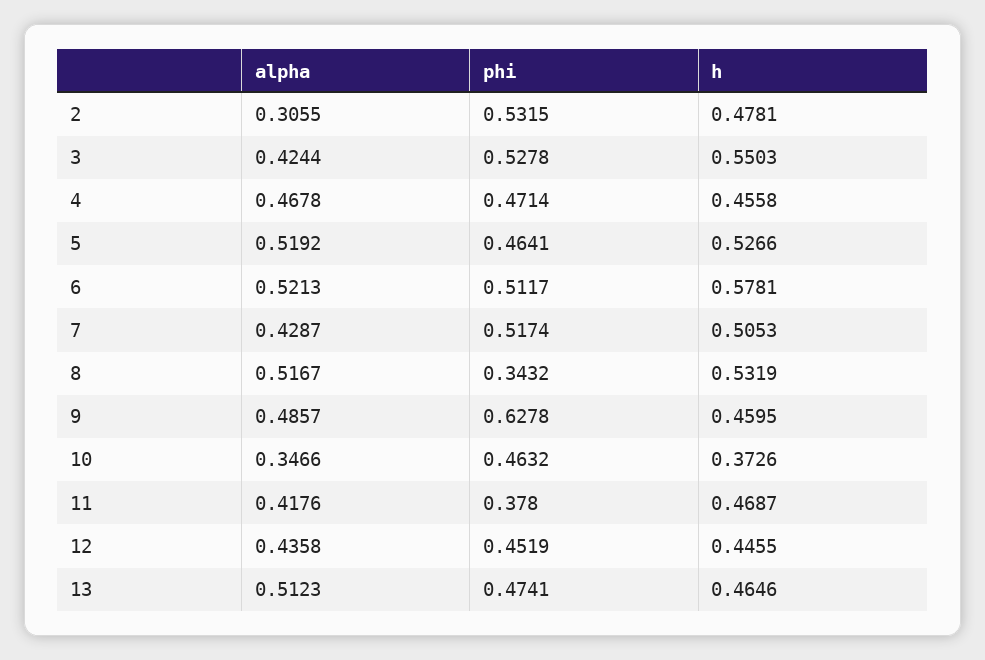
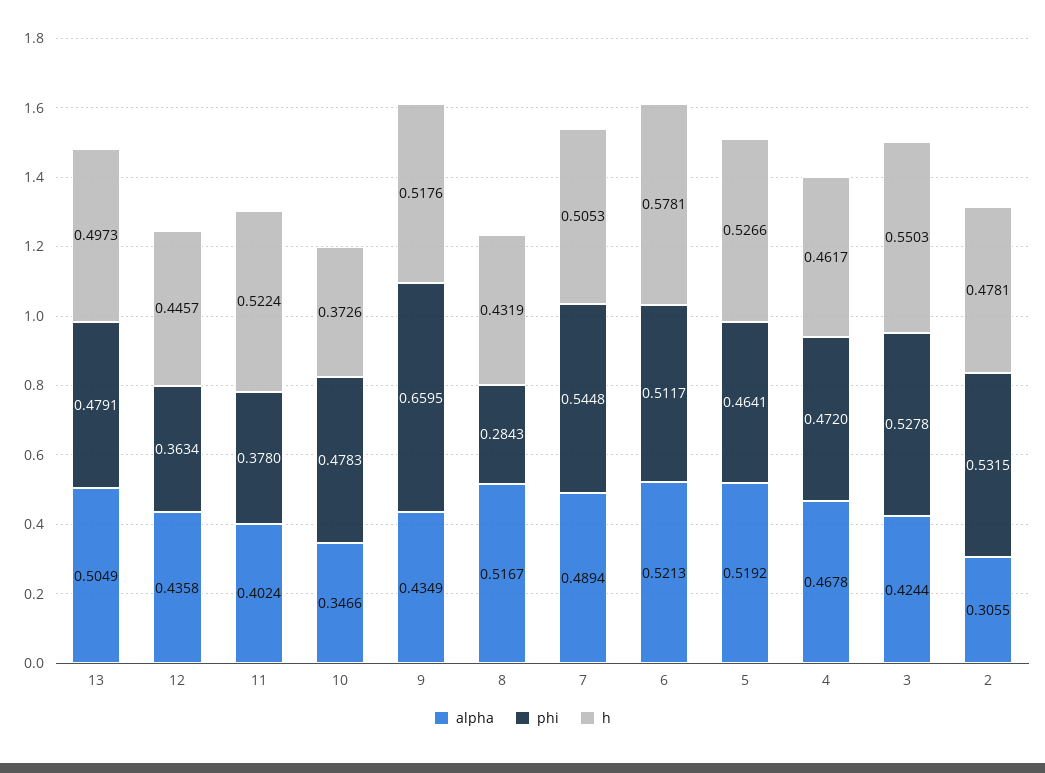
phi, 4: 0.4714 -> 0.472
h, 4: 0.4558 -> 0.4617
alpha, 7: 0.4287 -> 0.4894
phi, 7: 0.5174 -> 0.5448
phi, 8: 0.3432 -> 0.2843
h, 8: 0.5319 -> 0.4319
alpha, 9: 0.4857 -> 0.4349
phi, 9: 0.6278 -> 0.6595
h, 9: 0.4595 -> 0.5176
phi, 10: 0.4632 -> 0.4783
alpha, 11: 0.4176 -> 0.4024
h, 11: 0.4687 -> 0.5224
phi, 12: 0.4519 -> 0.3634
h, 12: 0.4455 -> 0.4457
alpha, 13: 0.5123 -> 0.5049
phi, 13: 0.4741 -> 0.4791
h, 13: 0.4646 -> 0.4973

